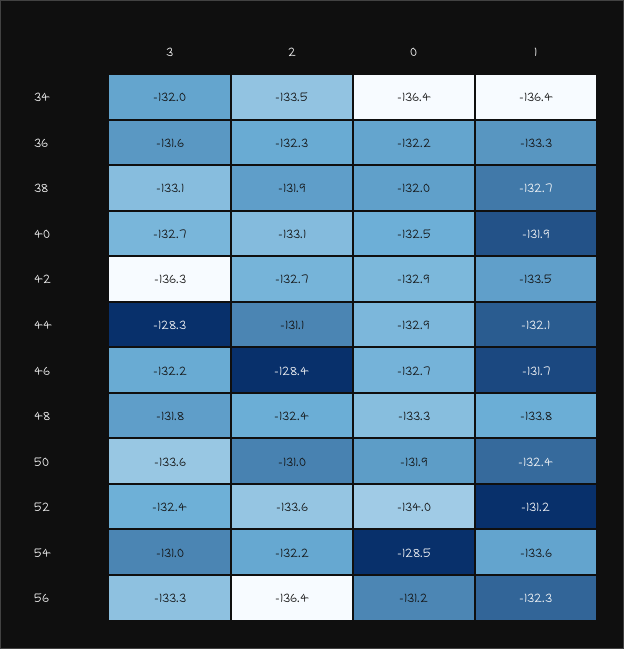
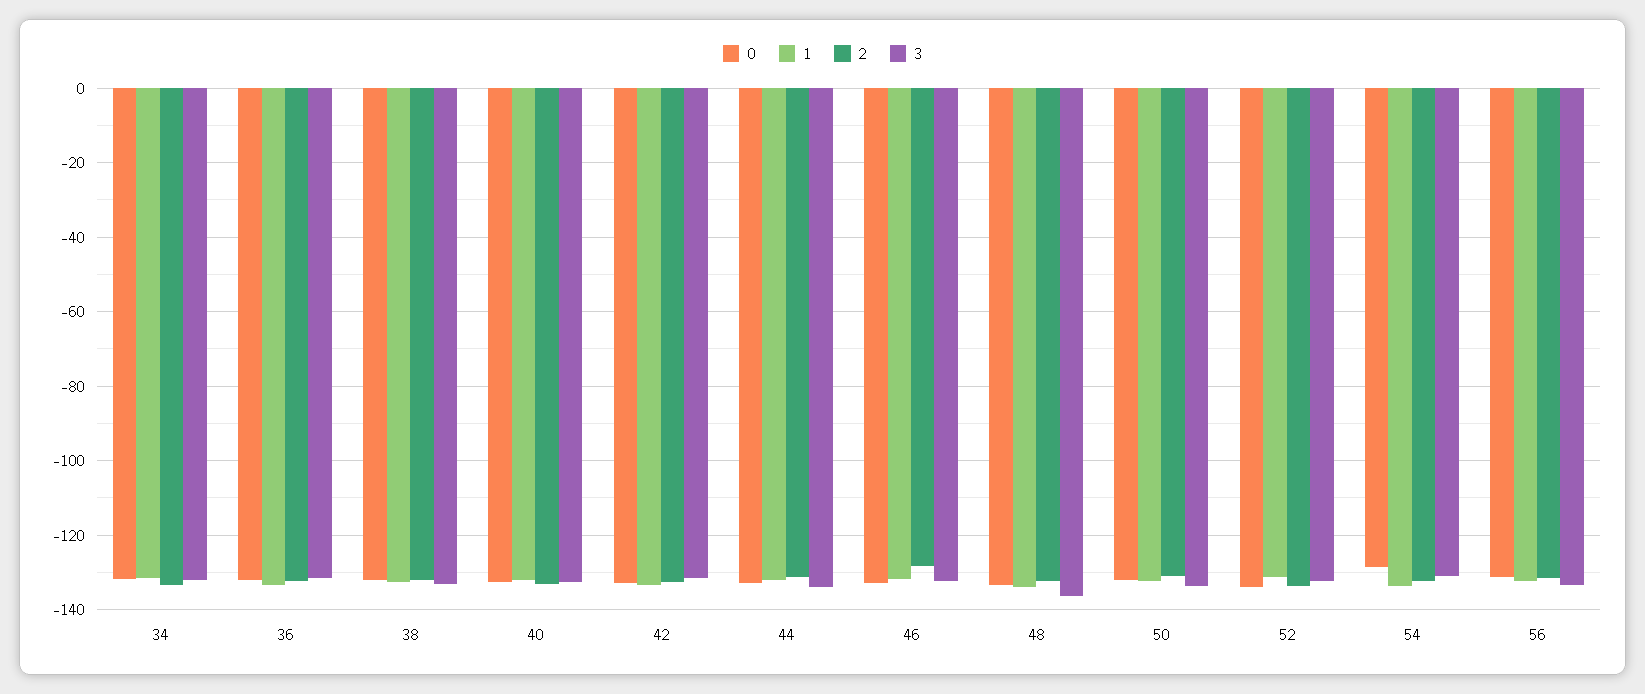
0, 34: -136.4 -> -132
1, 34: -136.4 -> -132
3, 42: -136.3 -> -132
3, 44: -128.3 -> -134
3, 48: -131.8 -> -136
2, 56: -136.4 -> -132

